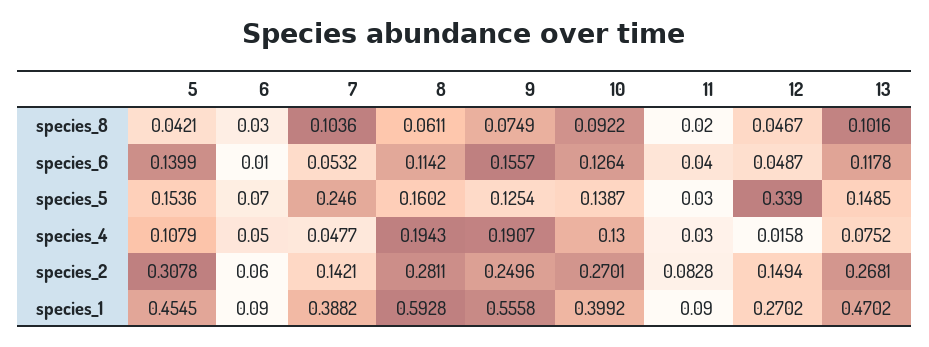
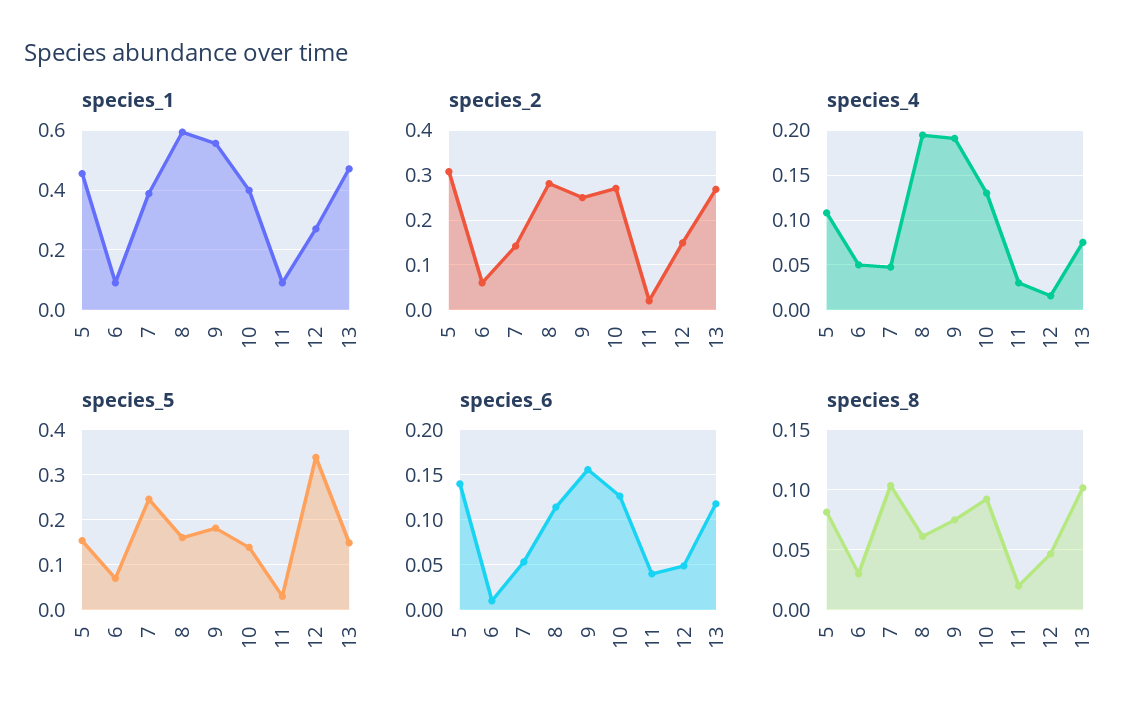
species_8, 5: 0.0421 -> 0.08
species_5, 9: 0.1254 -> 0.18
species_2, 11: 0.0828 -> 0.02

